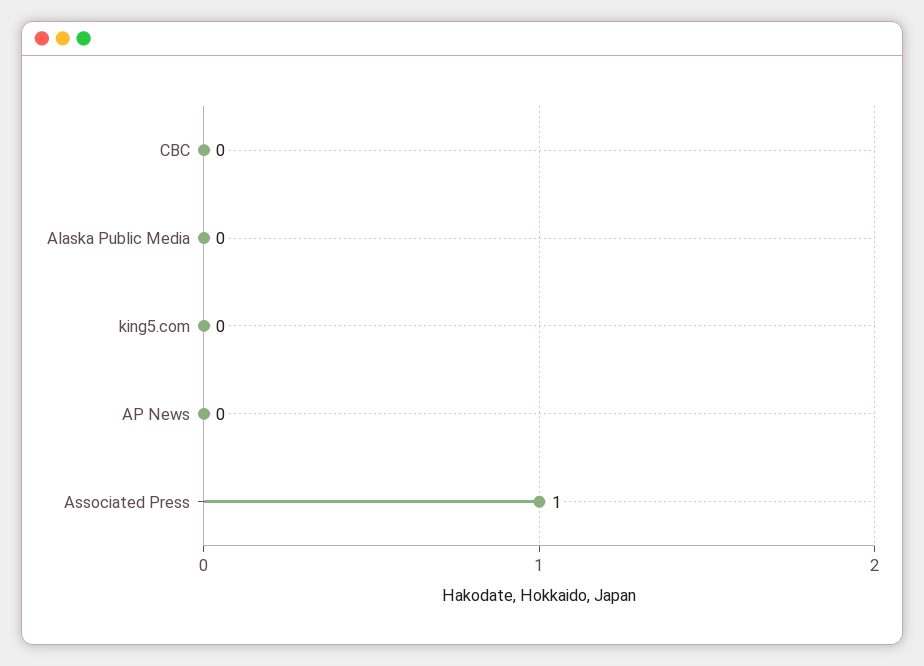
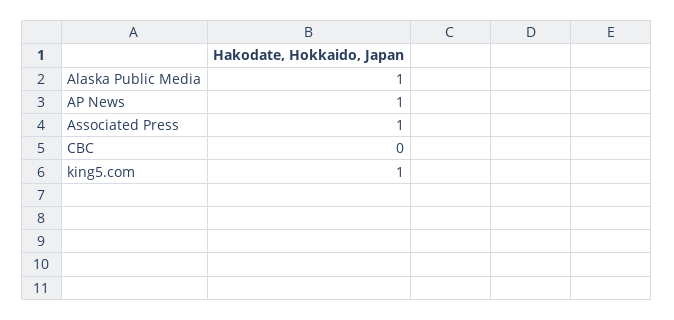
Alaska Public Media: 0 -> 1
king5.com: 0 -> 1
AP News: 0 -> 1

